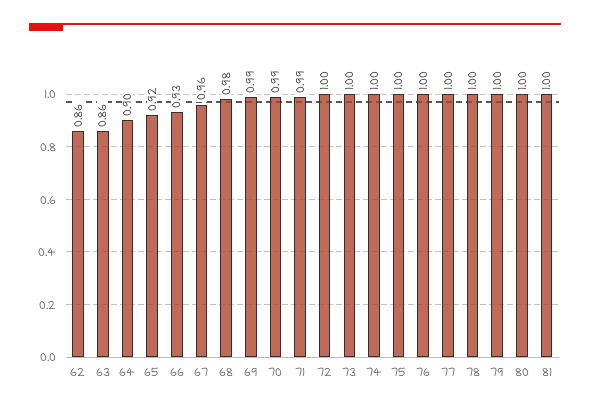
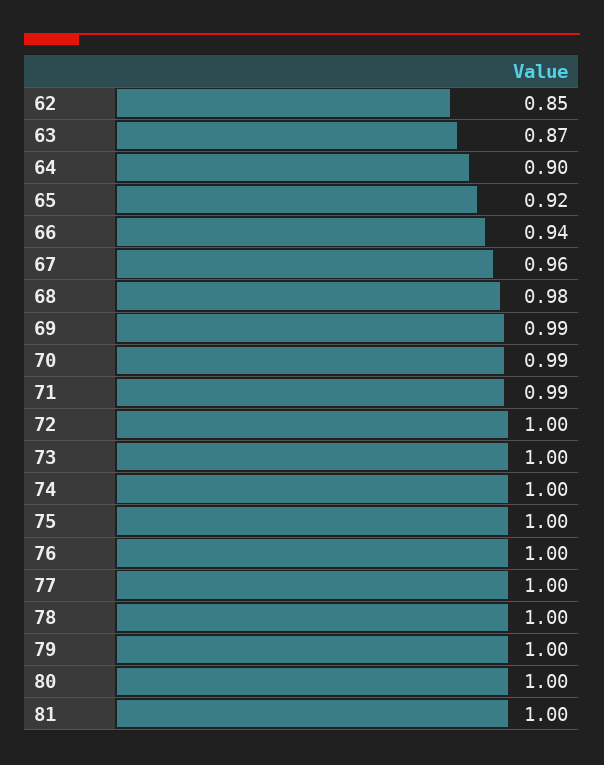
62: 0.86 -> 0.85
63: 0.86 -> 0.87
66: 0.93 -> 0.94

